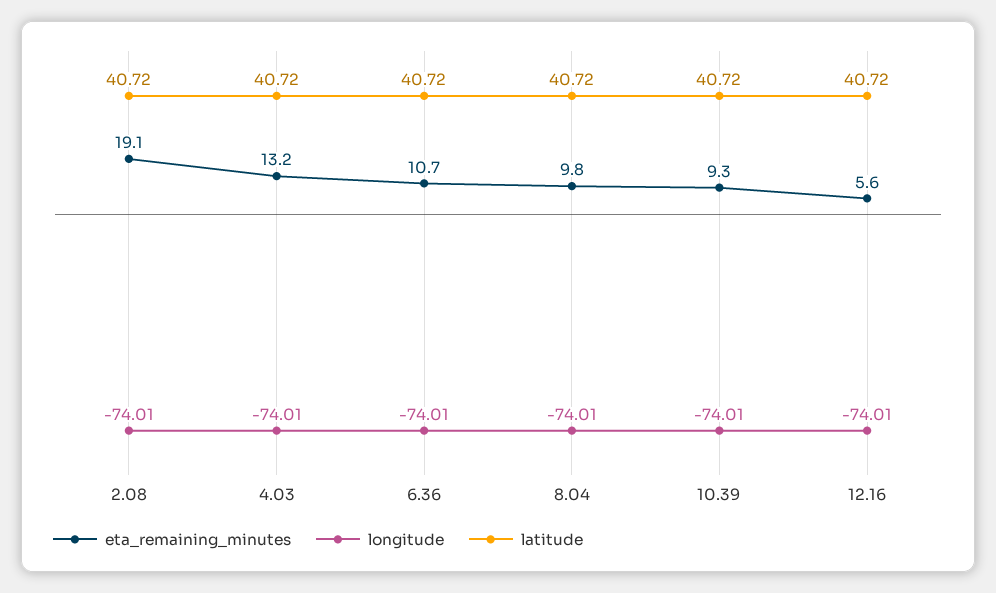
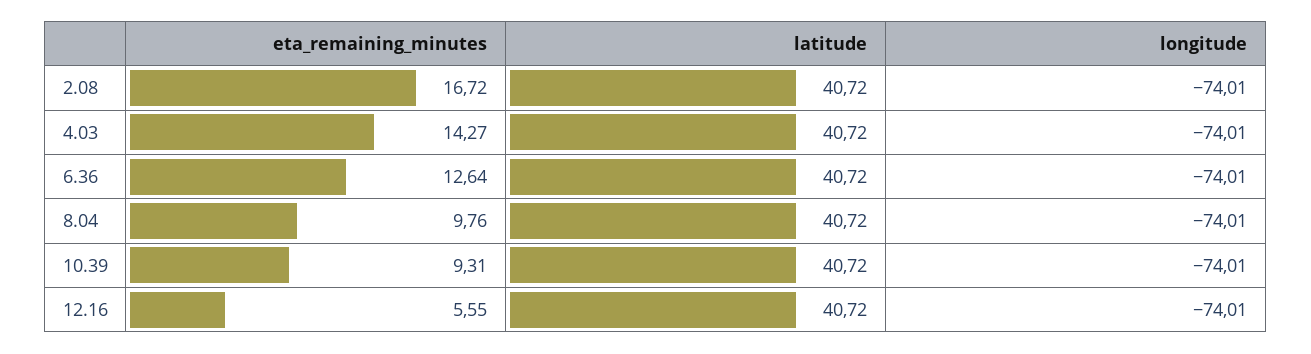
eta_remaining_minutes, 2.08: 19.1 -> 16.72
eta_remaining_minutes, 4.03: 13.2 -> 14.27
eta_remaining_minutes, 6.36: 10.7 -> 12.64

